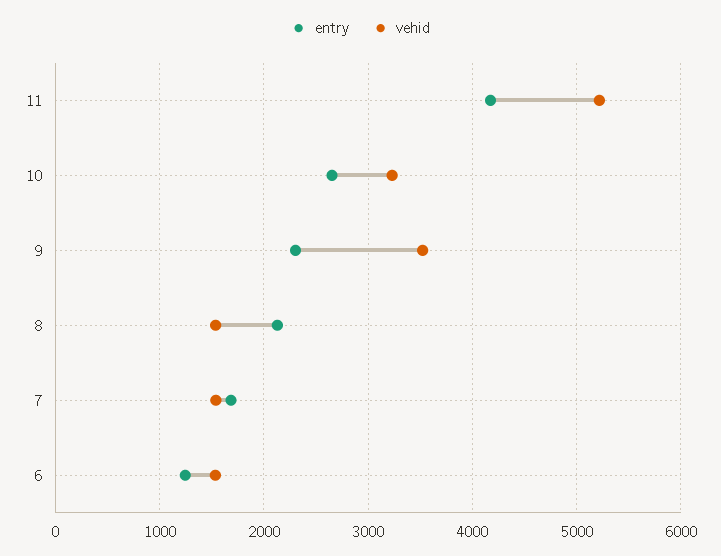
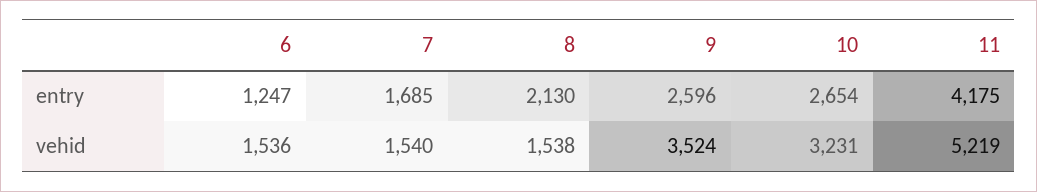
entry, 9: 2300 -> 2596

